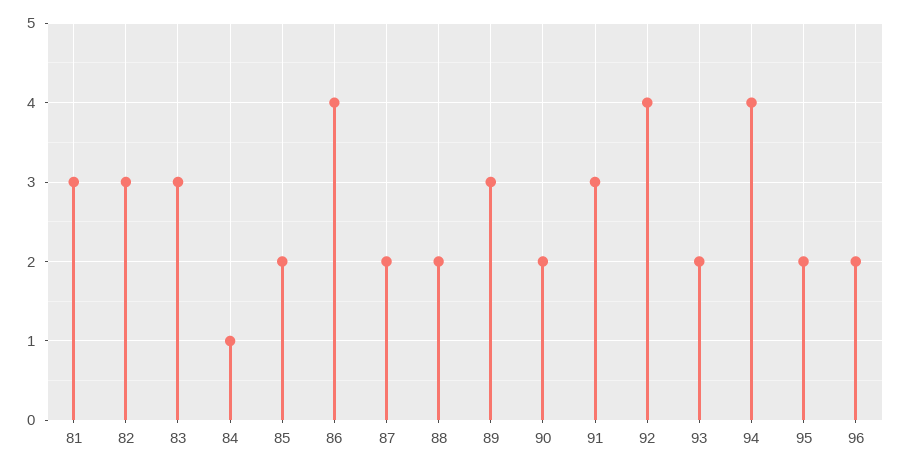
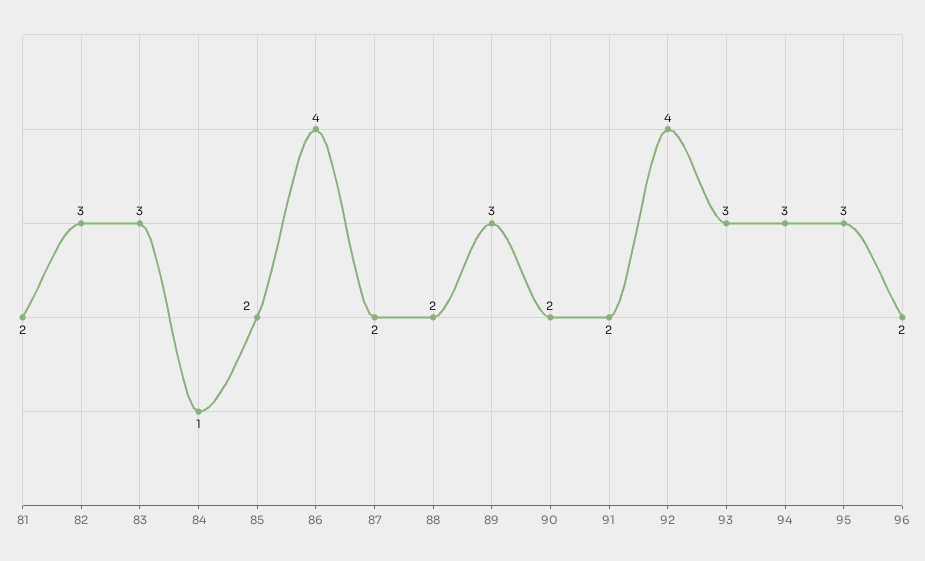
81: 3 -> 2
91: 3 -> 2
93: 2 -> 3
94: 4 -> 3
95: 2 -> 3

